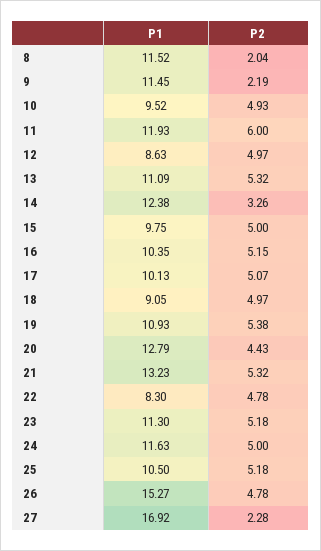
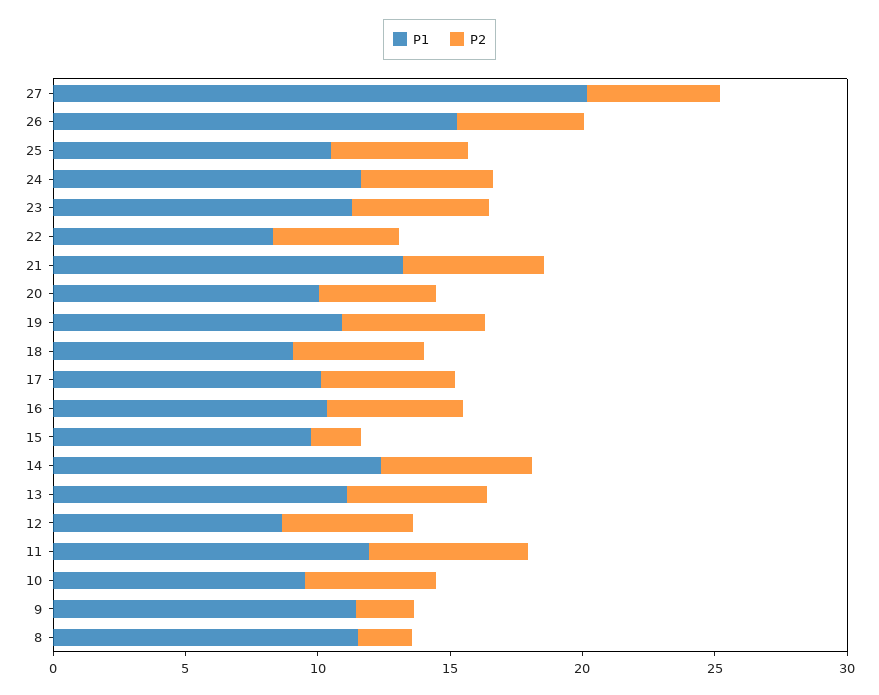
P2, 14: 3.26 -> 6
P2, 15: 5 -> 2
P1, 20: 12.79 -> 10
P1, 27: 16.92 -> 20
P2, 27: 2.28 -> 5

